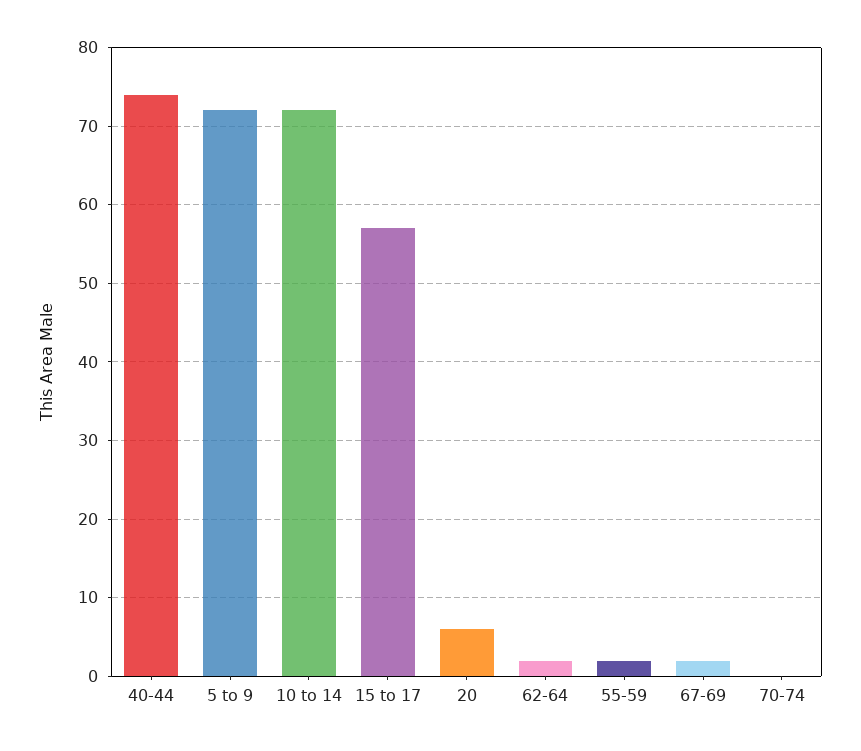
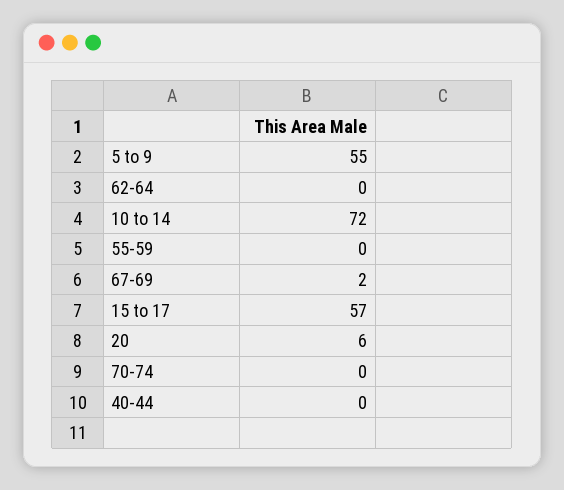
40-44: 74 -> 0
5 to 9: 72 -> 55
62-64: 2 -> 0
55-59: 2 -> 0

